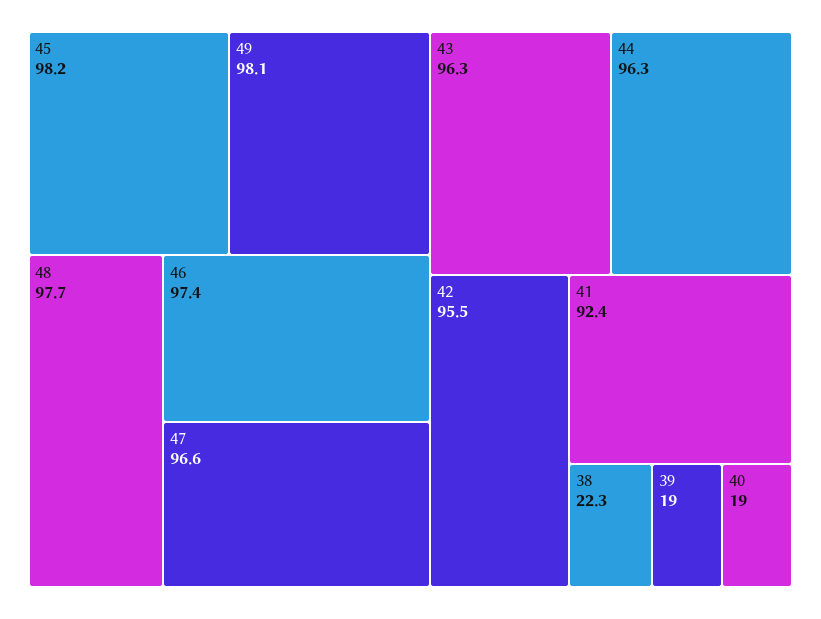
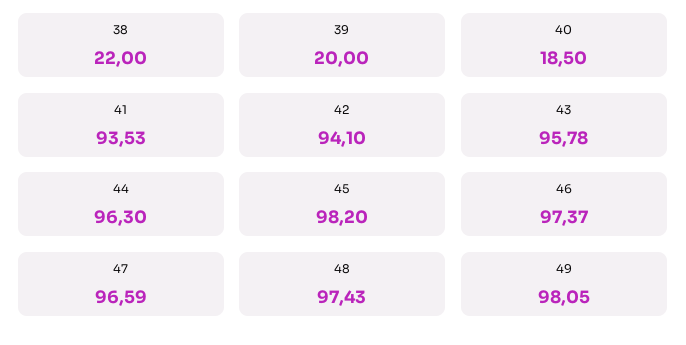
48: 97.7 -> 97.43
43: 96.3 -> 95.78
42: 95.5 -> 94.1
41: 92.4 -> 93.53
38: 22.3 -> 22
39: 19 -> 20
40: 19 -> 18.5

